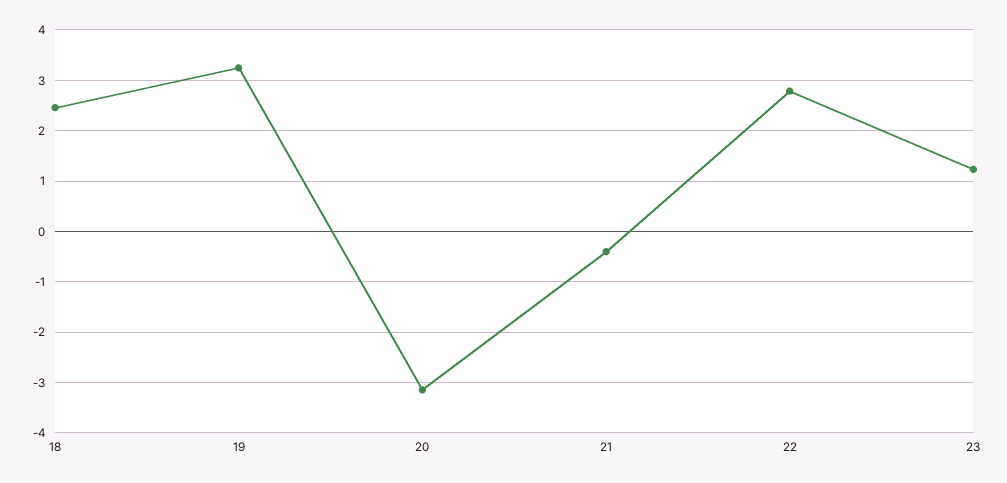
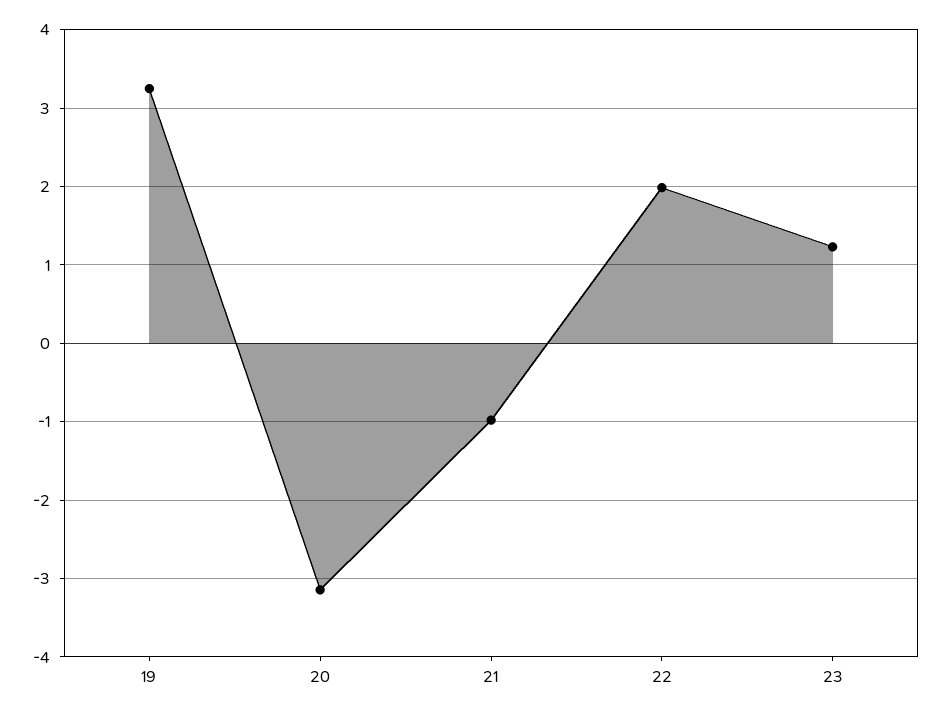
18: 2.4 -> none
21: -0.4 -> -1
22: 2.8 -> 2

